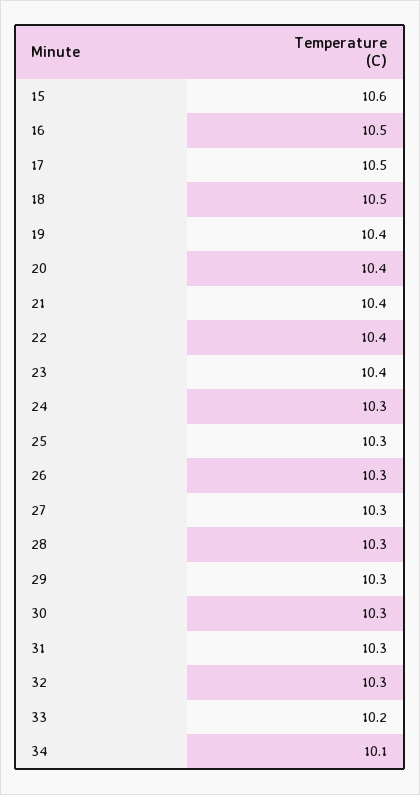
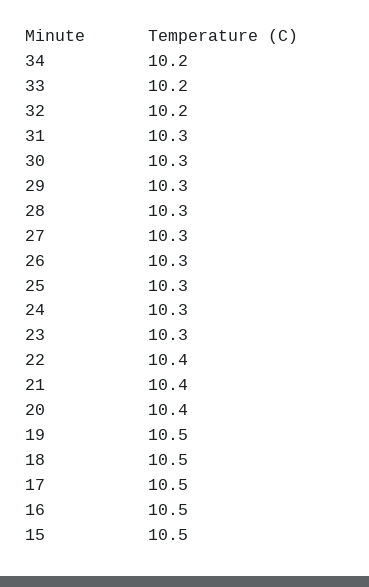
15: 10.6 -> 10.5
19: 10.4 -> 10.5
23: 10.4 -> 10.3
32: 10.3 -> 10.2
34: 10.1 -> 10.2

